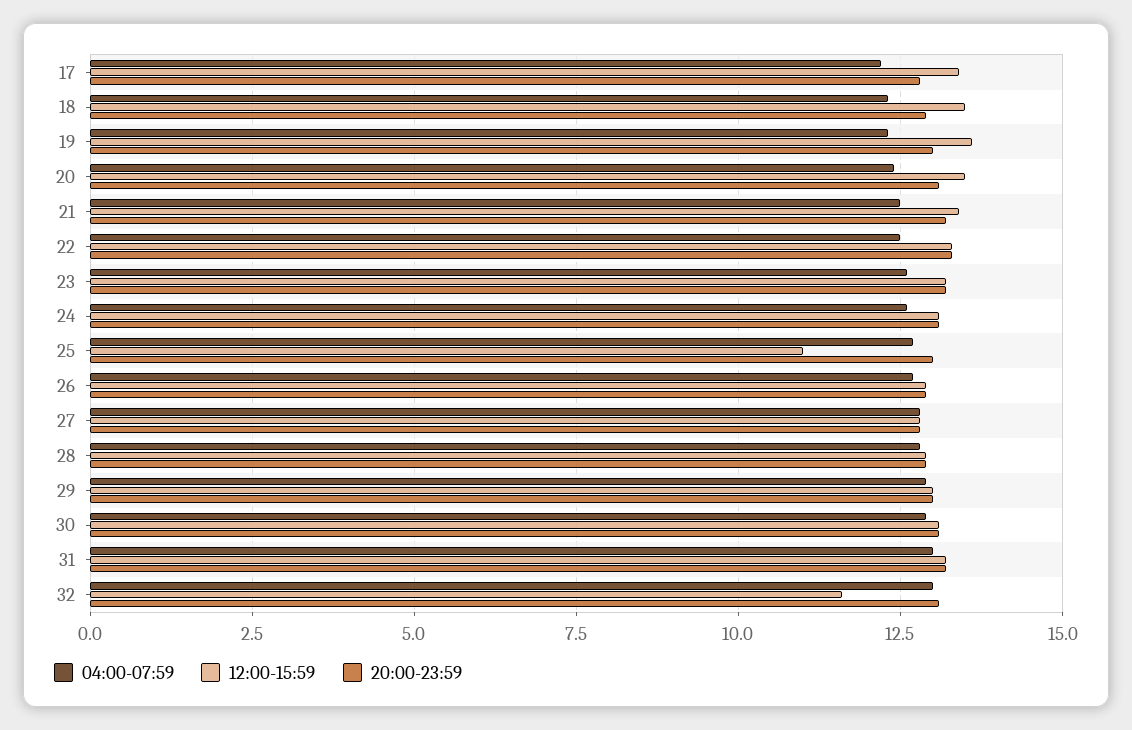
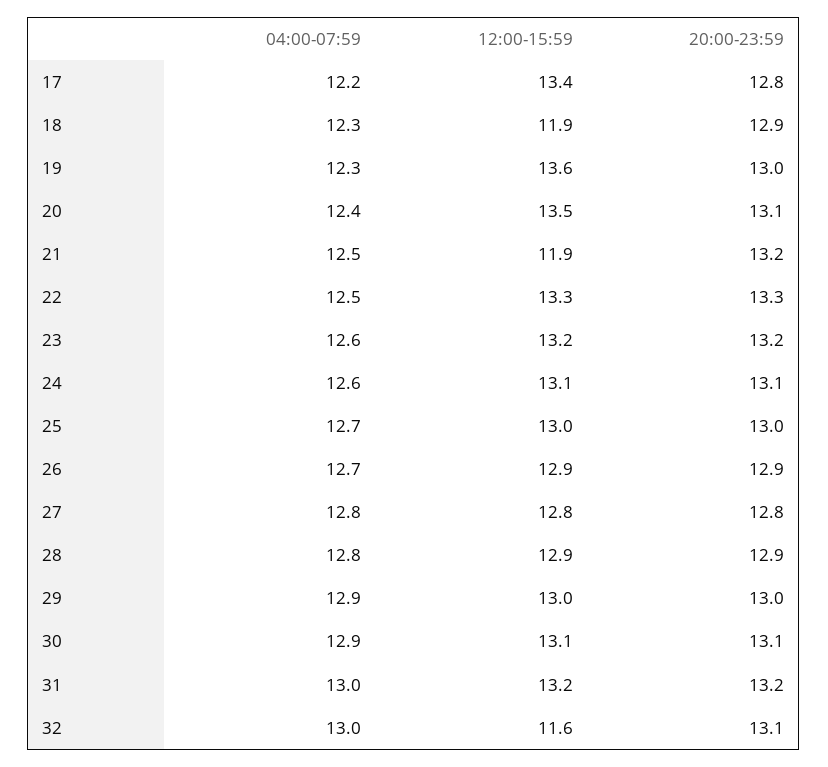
12:00-15:59, 18: 13.5 -> 11.9
12:00-15:59, 21: 13.5 -> 11.9
12:00-15:59, 25: 11 -> 13

